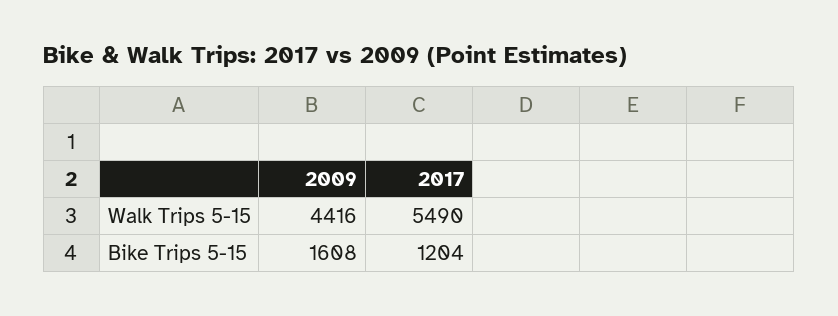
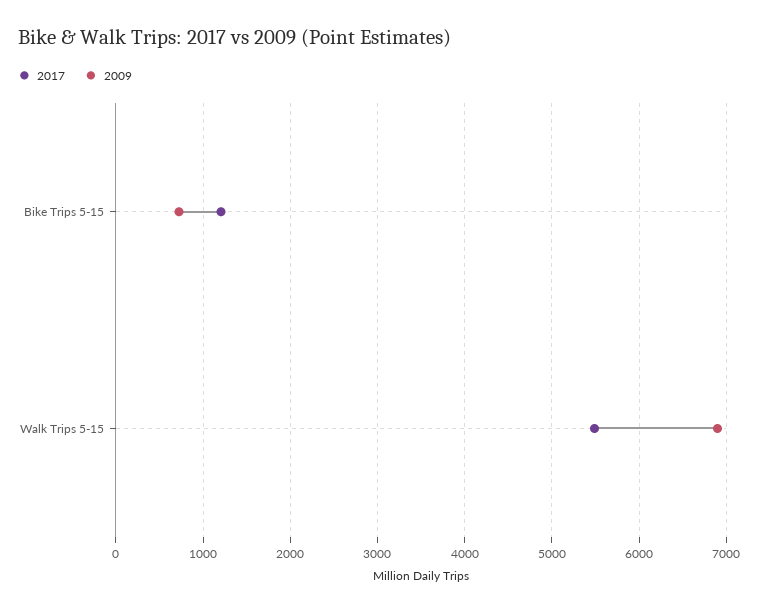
2009, Walk Trips 5-15: 4416 -> 6900
2009, Bike Trips 5-15: 1608 -> 700

